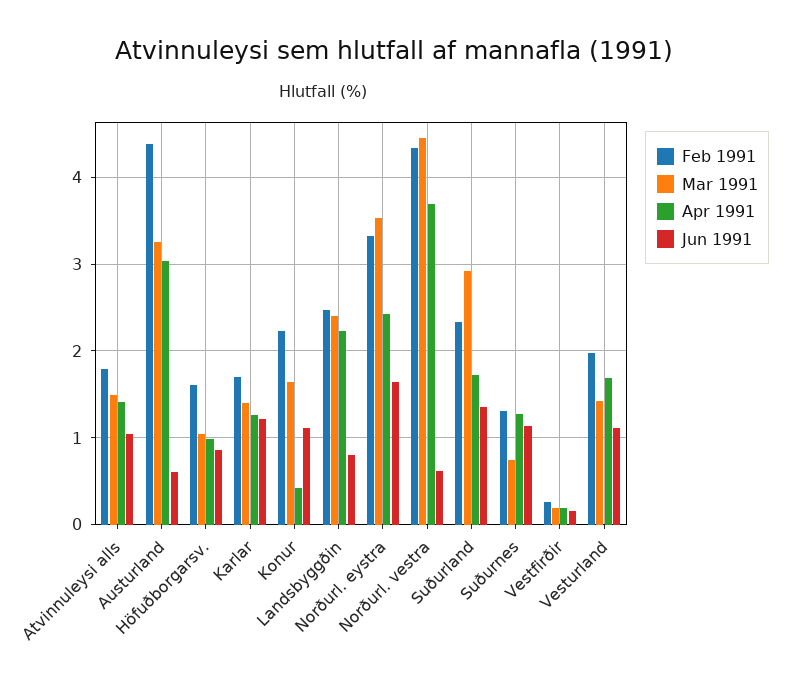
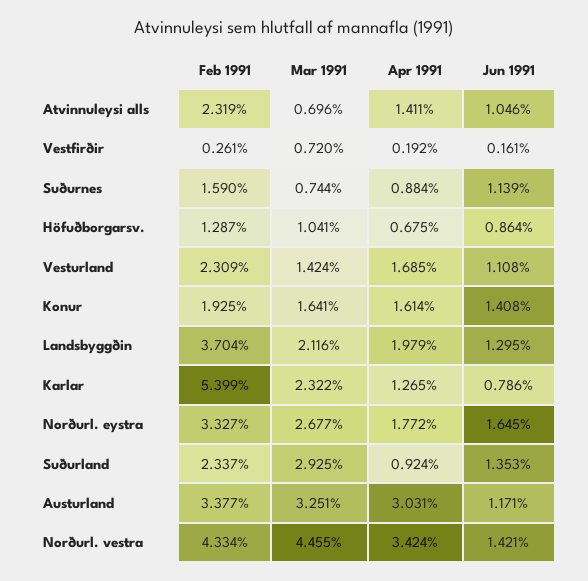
Feb 1991, Atvinnuleysi alls: 1.8 -> 2.319
Mar 1991, Atvinnuleysi alls: 1.5 -> 0.696
Feb 1991, Austurland: 4.4 -> 3.377
Jun 1991, Austurland: 0.6 -> 1.171
Feb 1991, Höfuðborgarsv.: 1.6 -> 1.287
Apr 1991, Höfuðborgarsv.: 1 -> 0.675
Feb 1991, Karlar: 1.7 -> 5.399
Mar 1991, Karlar: 1.4 -> 2.322
Jun 1991, Karlar: 1.2 -> 0.786
Feb 1991, Konur: 2.2 -> 1.925
Apr 1991, Konur: 0.4 -> 1.614
Jun 1991, Konur: 1.1 -> 1.408
Feb 1991, Landsbyggðin: 2.5 -> 3.704
Mar 1991, Landsbyggðin: 2.4 -> 2.116
Apr 1991, Landsbyggðin: 2.2 -> 1.979
Jun 1991, Landsbyggðin: 0.8 -> 1.295
Mar 1991, Norðurl. eystra: 3.5 -> 2.677
Apr 1991, Norðurl. eystra: 2.4 -> 1.772
Apr 1991, Norðurl. vestra: 3.7 -> 3.424
Jun 1991, Norðurl. vestra: 0.6 -> 1.421
Apr 1991, Suðurland: 1.7 -> 0.924
Feb 1991, Suðurnes: 1.3 -> 1.59
Apr 1991, Suðurnes: 1.3 -> 0.884
Mar 1991, Vestfirðir: 0.2 -> 0.72
Feb 1991, Vesturland: 2 -> 2.309

